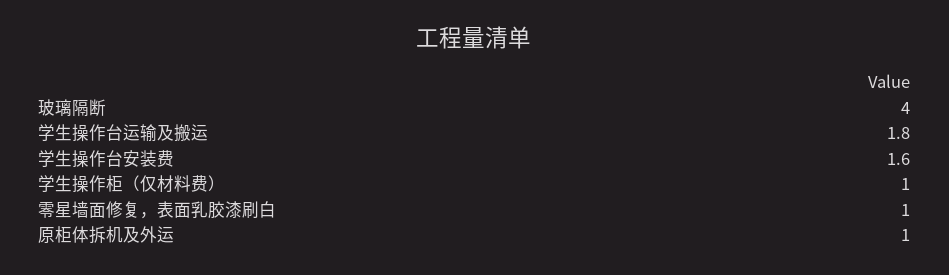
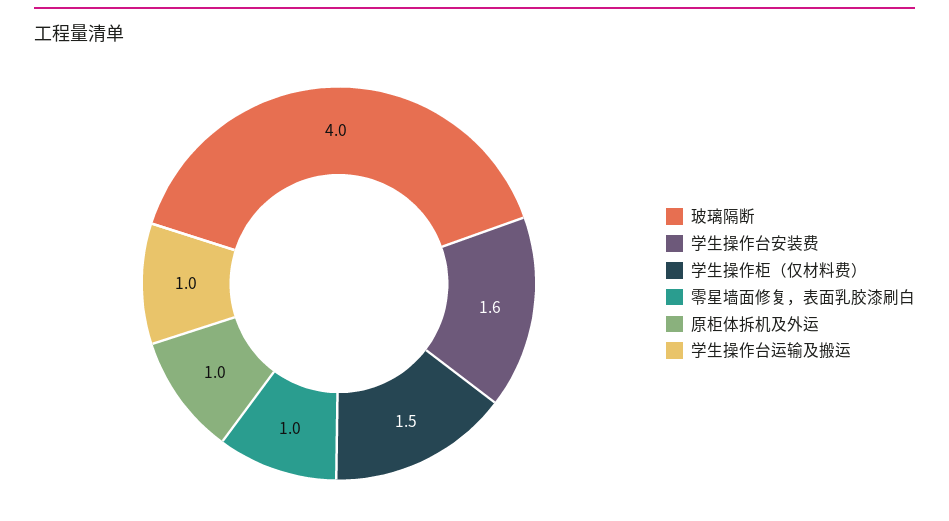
学生操作台运输及搬运: 1.8 -> 1
学生操作柜（仅材料费）: 1 -> 1.5

